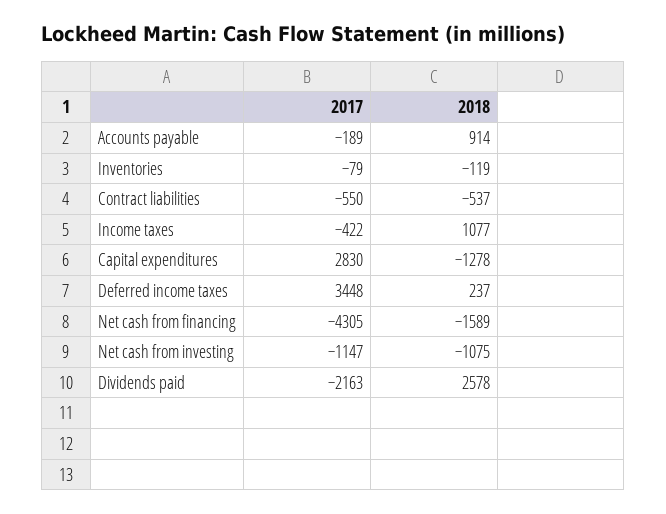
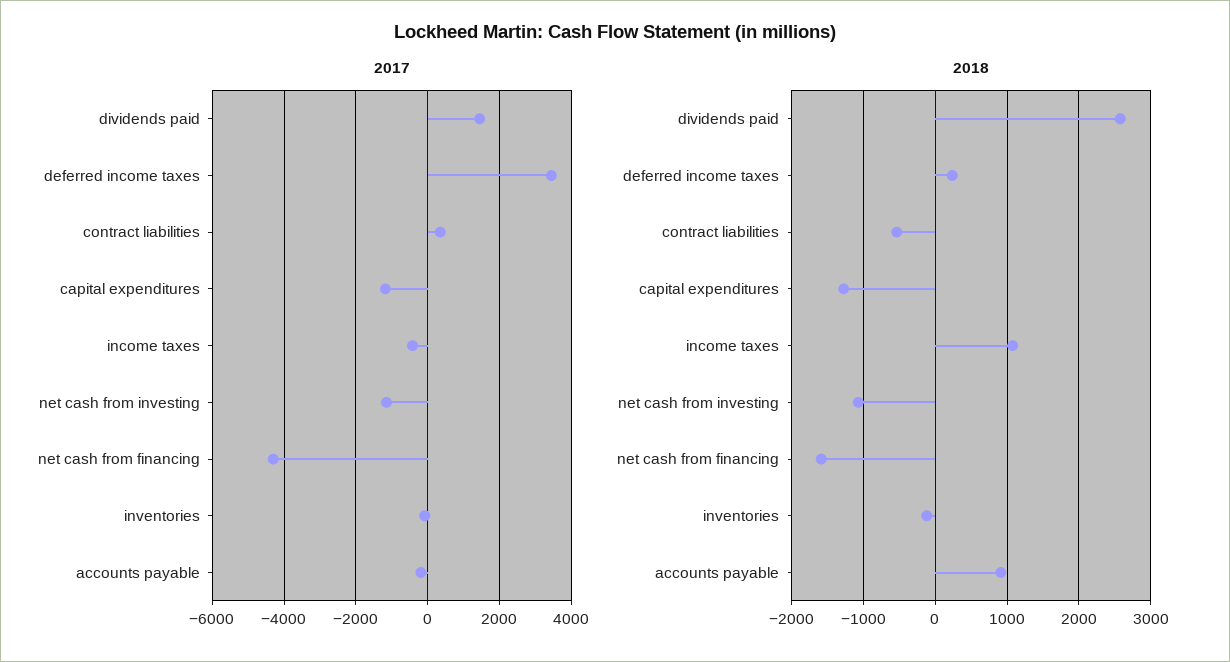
2017, Contract liabilities: -550 -> 400
2017, Capital expenditures: 2830 -> -1200
2017, Dividends paid: -2163 -> 1400

